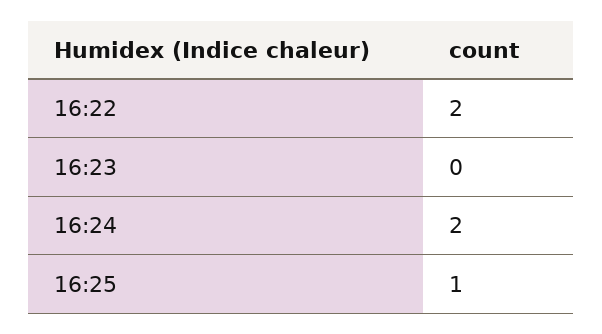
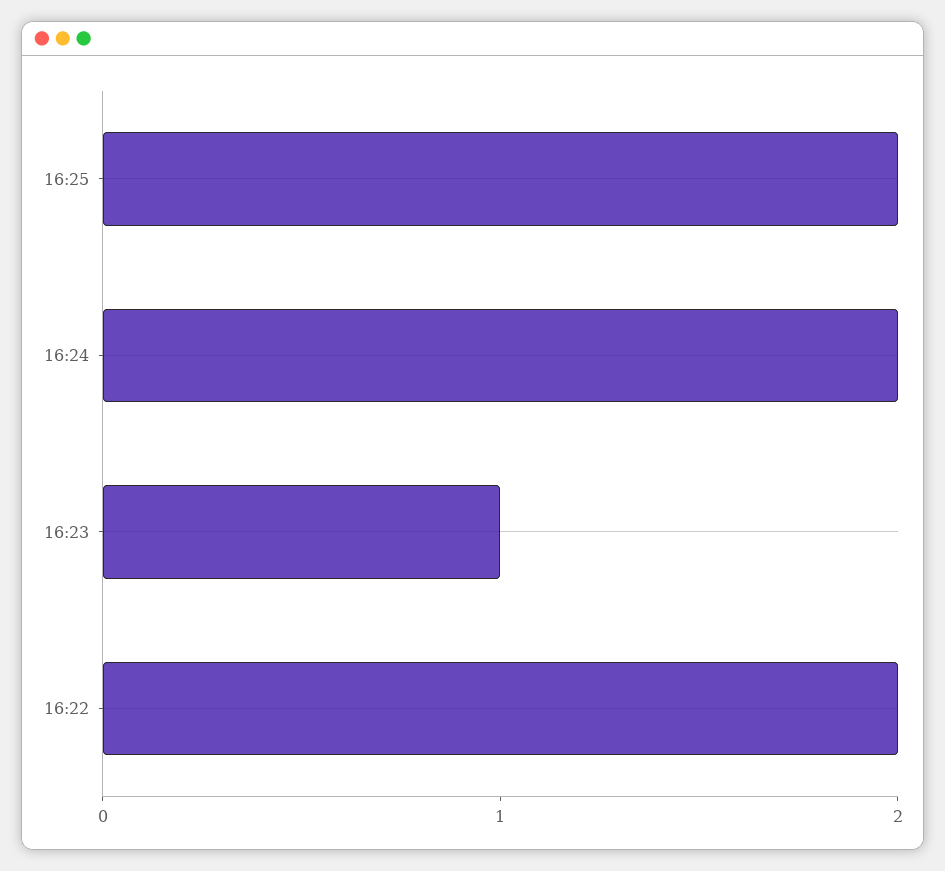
16:23: 0 -> 1
16:25: 1 -> 2

